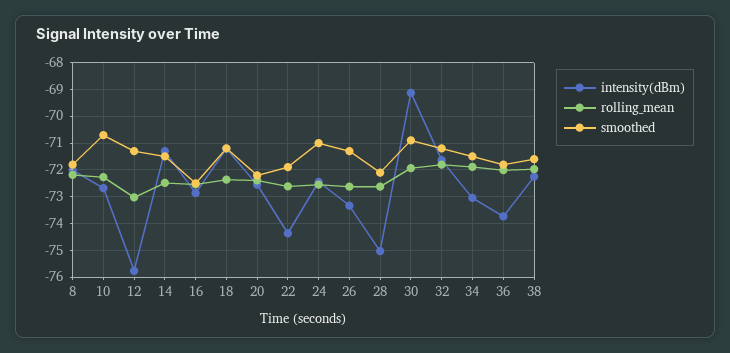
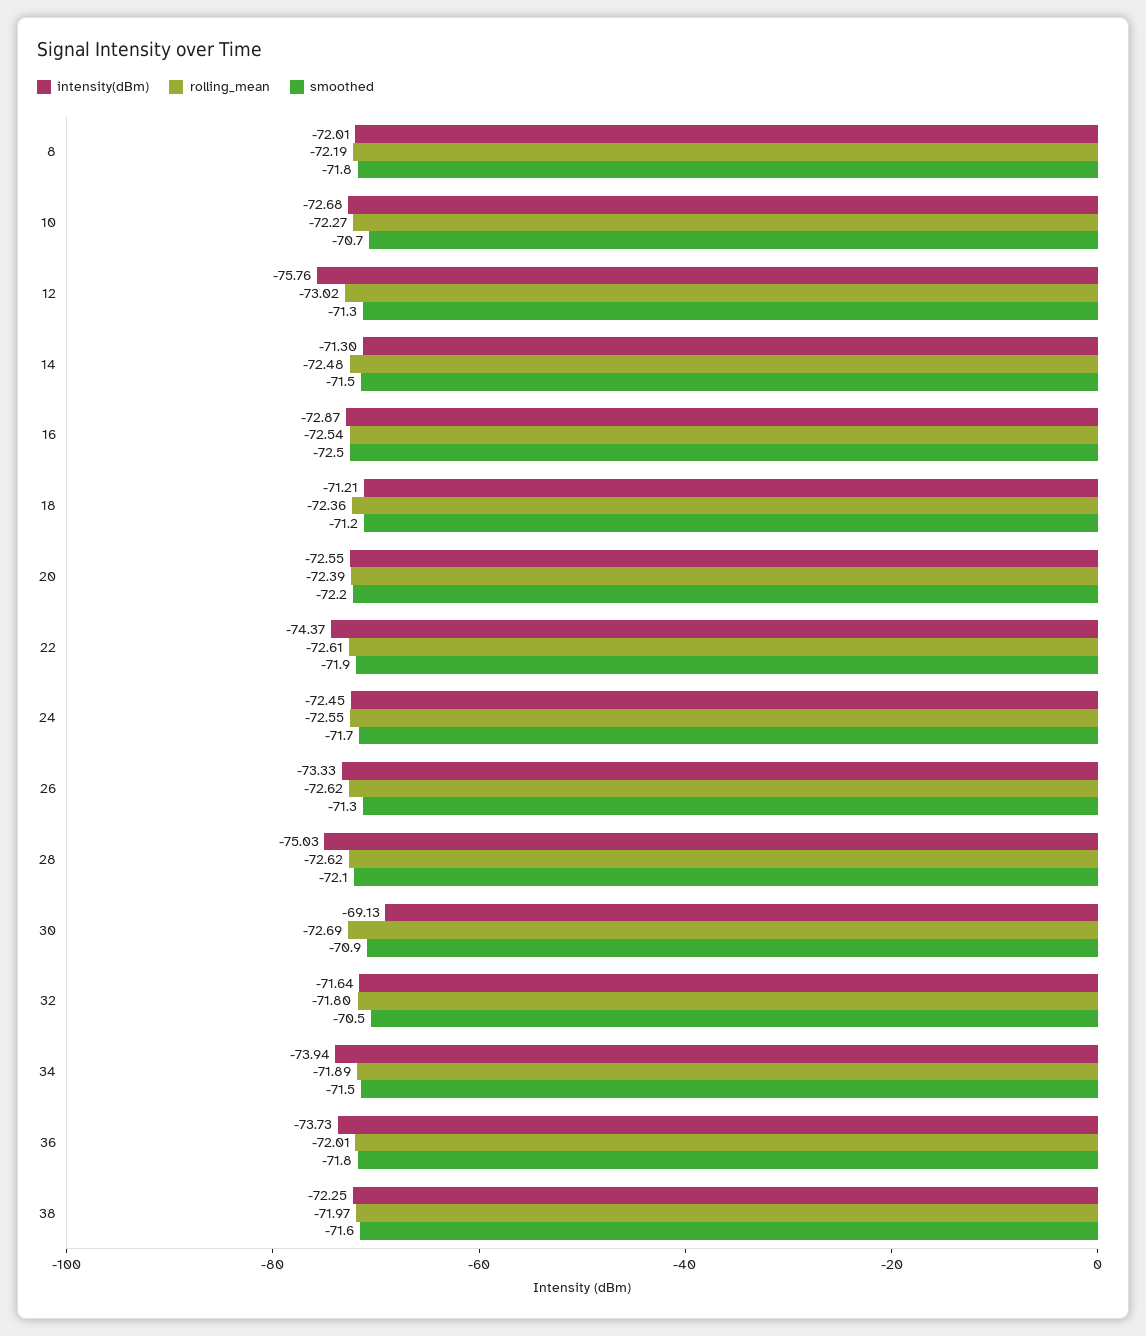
smoothed, 24: -71 -> -71.7
rolling_mean, 30: -72 -> -72.69
smoothed, 32: -71.25 -> -70.5
intensity(dBm), 34: -73 -> -73.94

